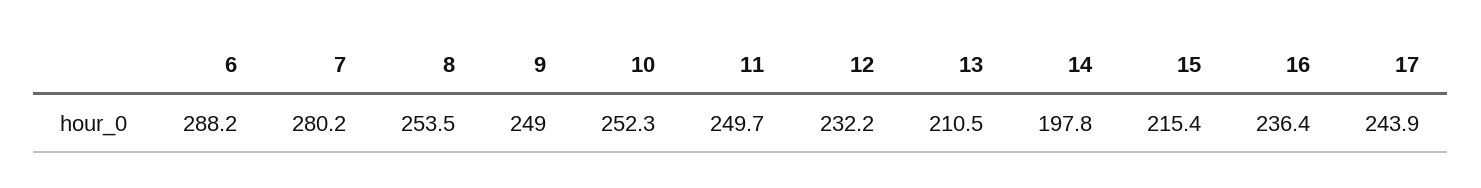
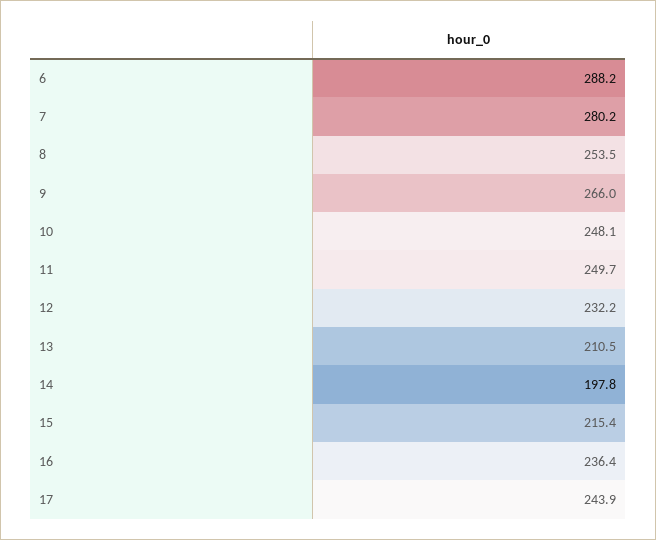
9: 249 -> 266
10: 252.3 -> 248.1

